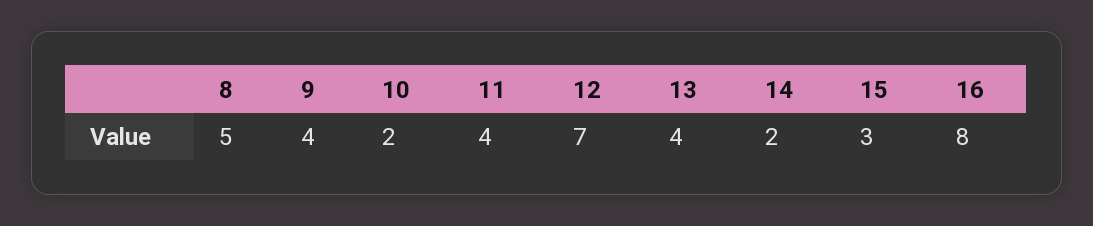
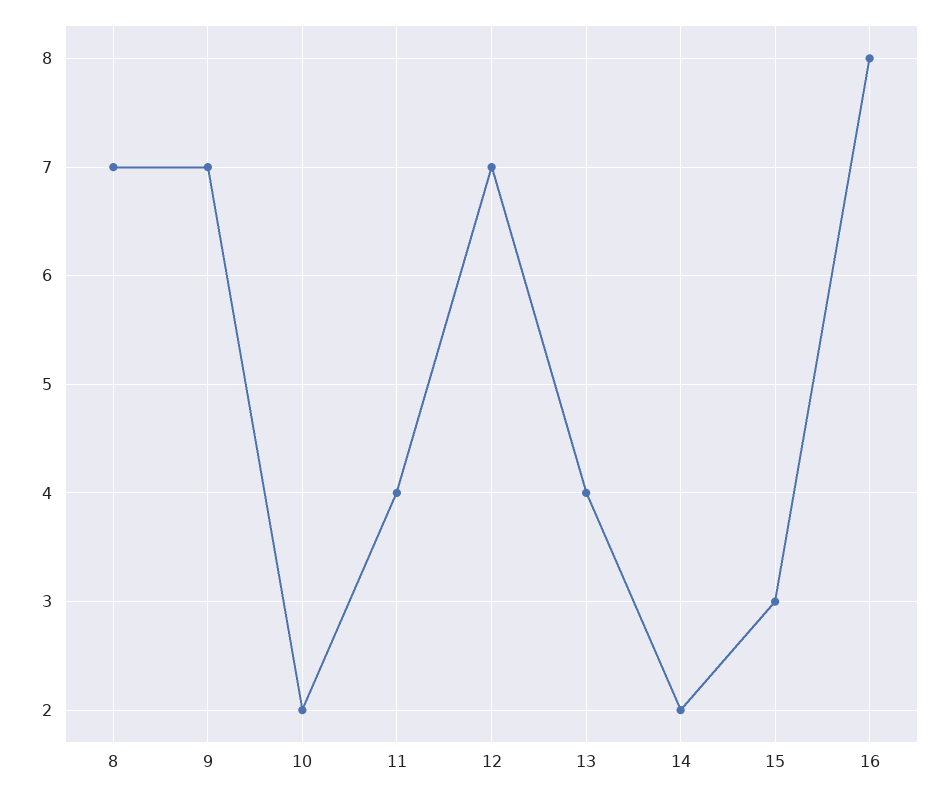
8: 5 -> 7
9: 4 -> 7

